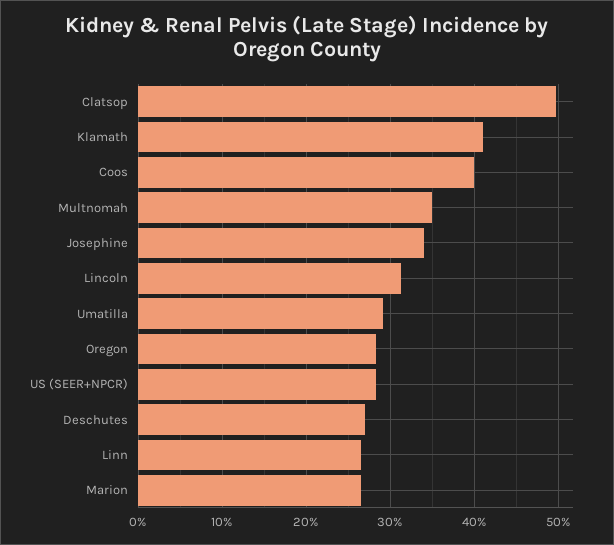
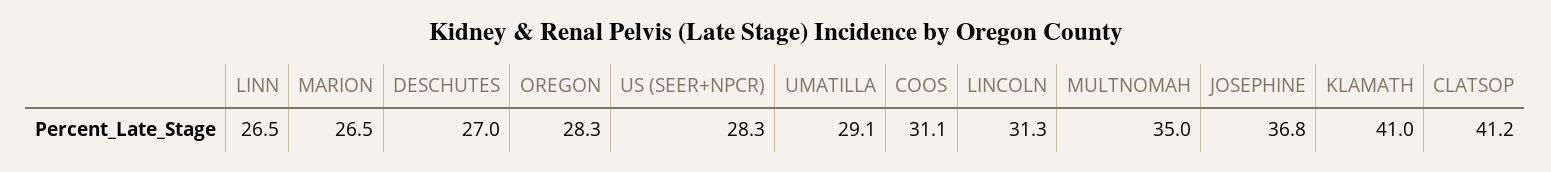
Clatsop: 50 -> 41.2
Coos: 40 -> 31.1
Josephine: 34 -> 36.8

